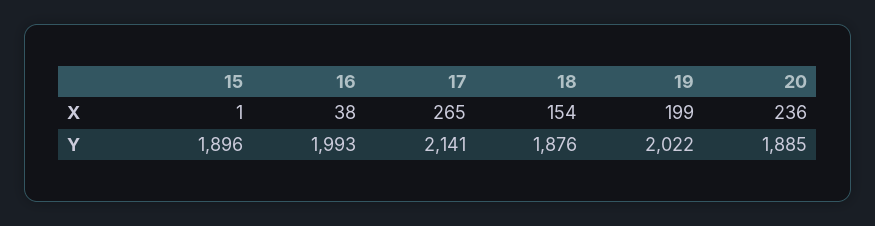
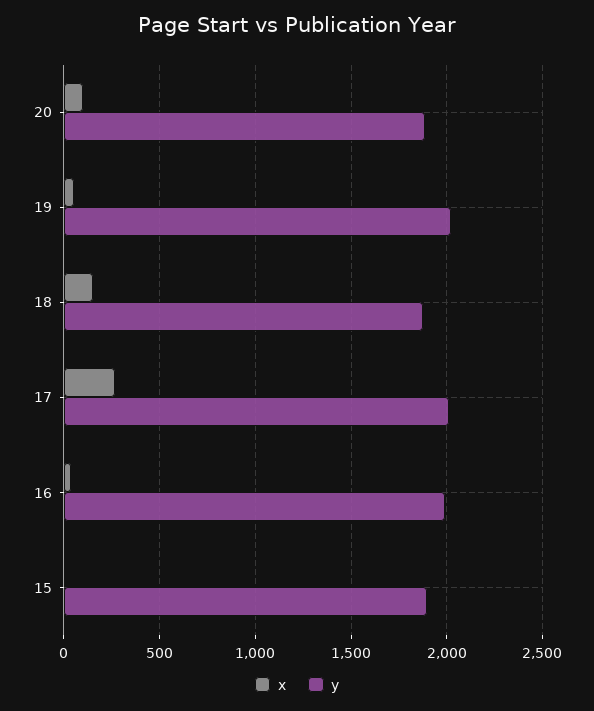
X, 19: 199 -> 50
X, 20: 236 -> 100
Y, 17: 2141 -> 2000

